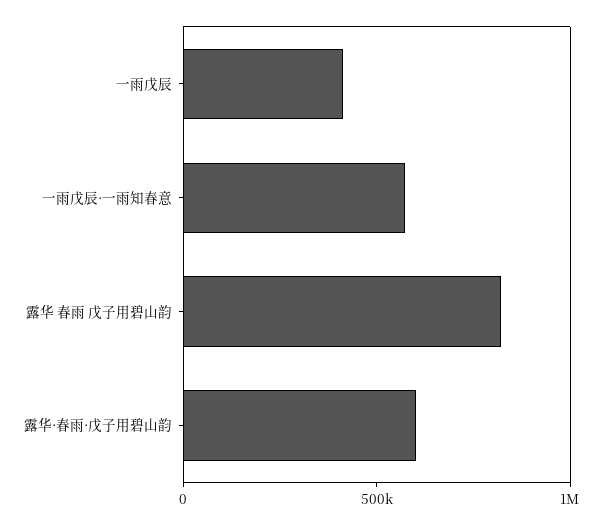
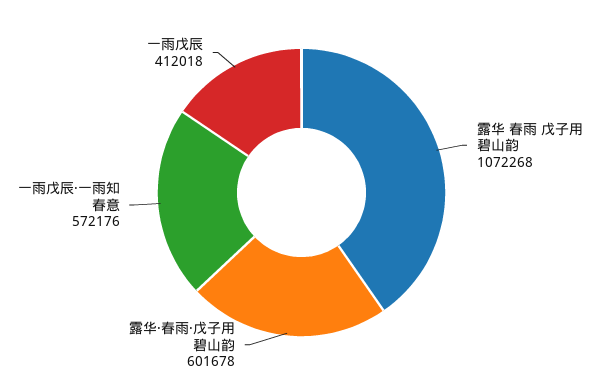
露华 春雨 戊子用碧山韵: 800000 -> 1072268

